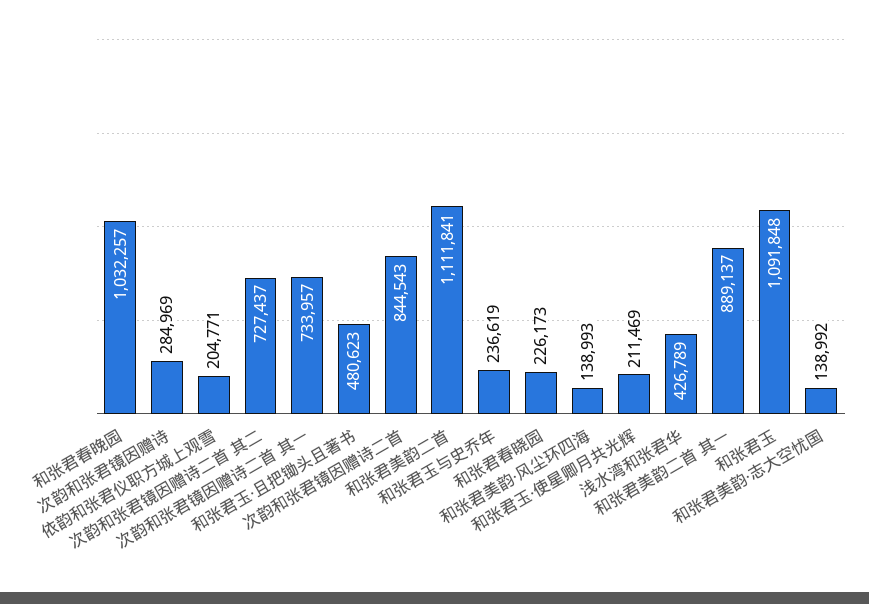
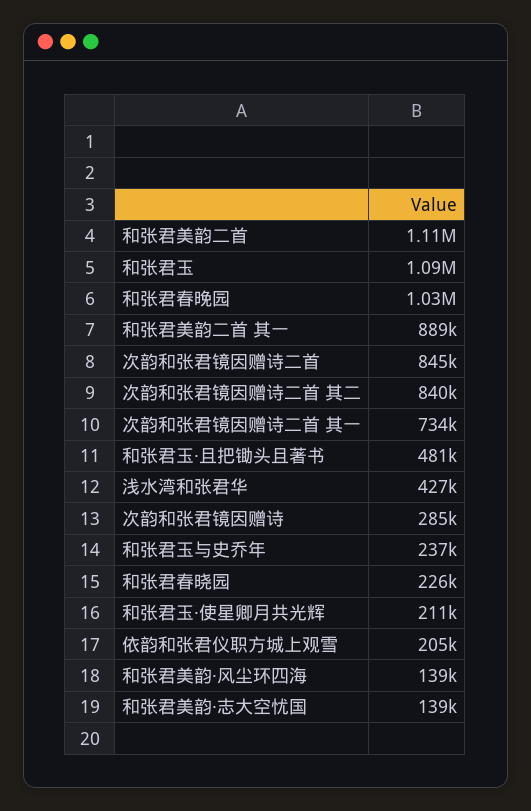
次韵和张君镜因赠诗二首 其二: 727437 -> 840000

